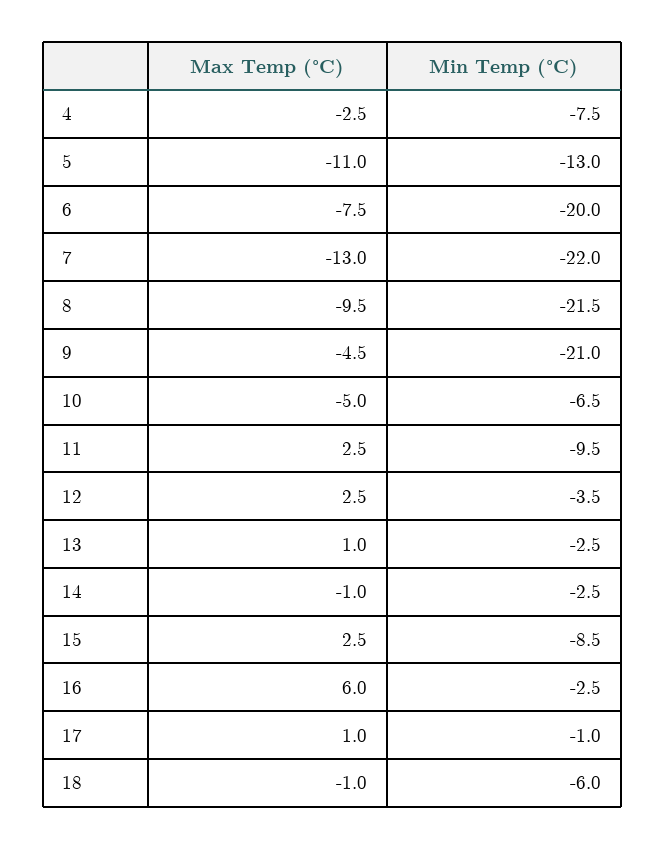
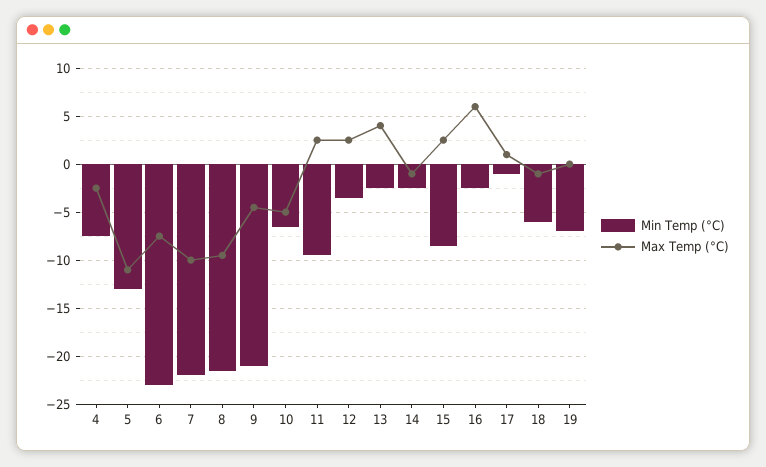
Min Temp (°C), 6: -20 -> -23
Max Temp (°C), 7: -13 -> -10
Max Temp (°C), 13: 1 -> 4
Min Temp (°C), 19: none -> -7
Max Temp (°C), 19: none -> 0

